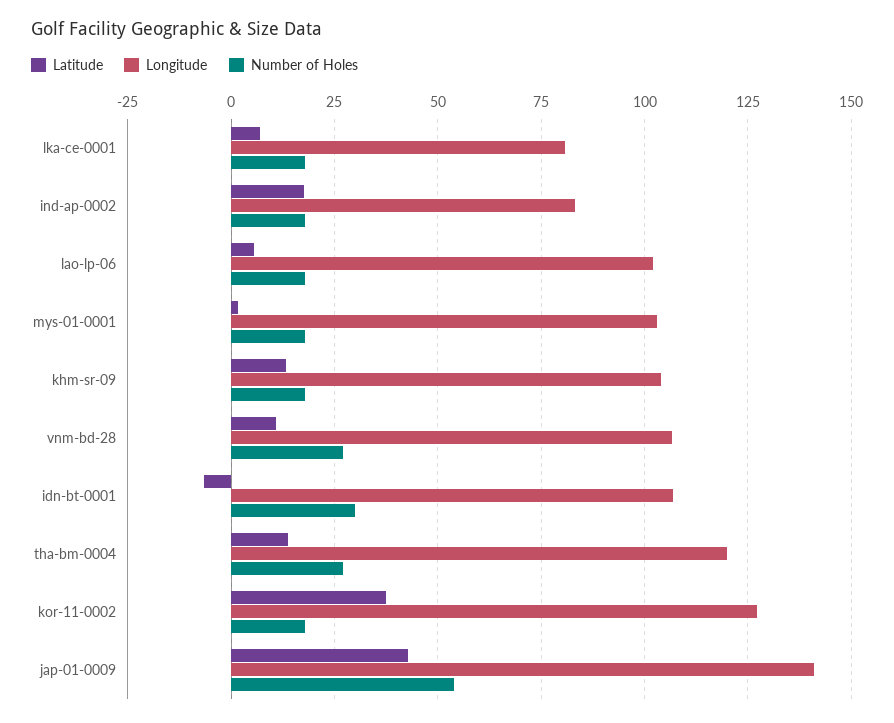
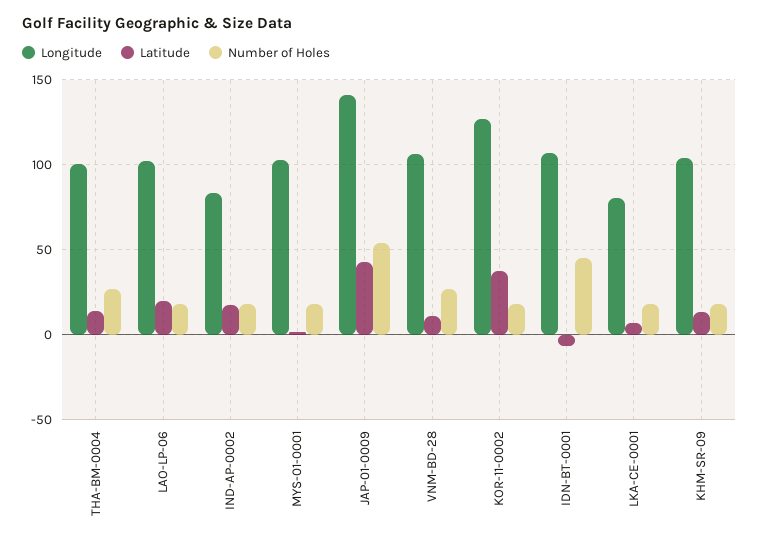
Latitude, lao-lp-06: 5 -> 20
Number of Holes, idn-bt-0001: 30 -> 45
Longitude, tha-bm-0004: 120 -> 100

